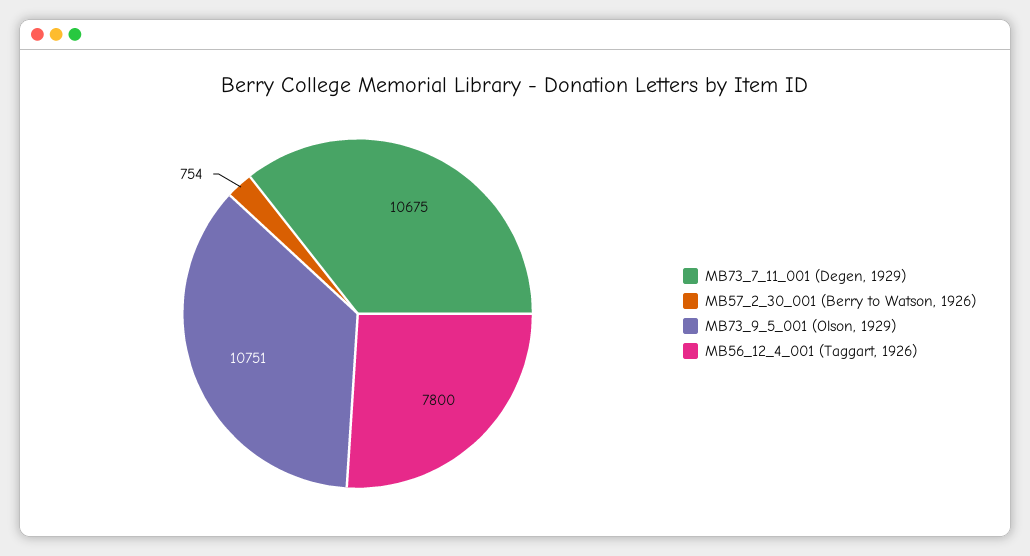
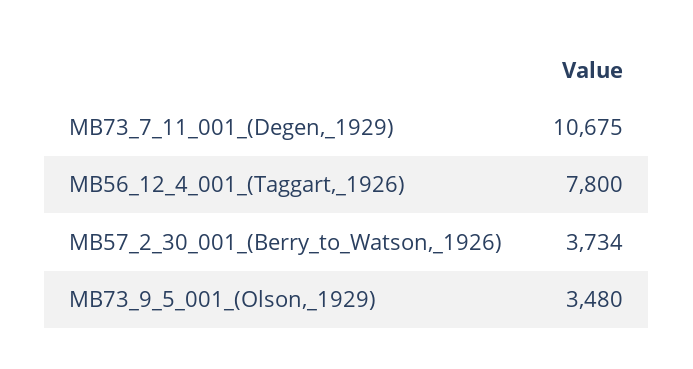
MB57_2_30_001 (Berry to Watson, 1926): 754 -> 3734
MB73_9_5_001 (Olson, 1929): 10751 -> 3480

